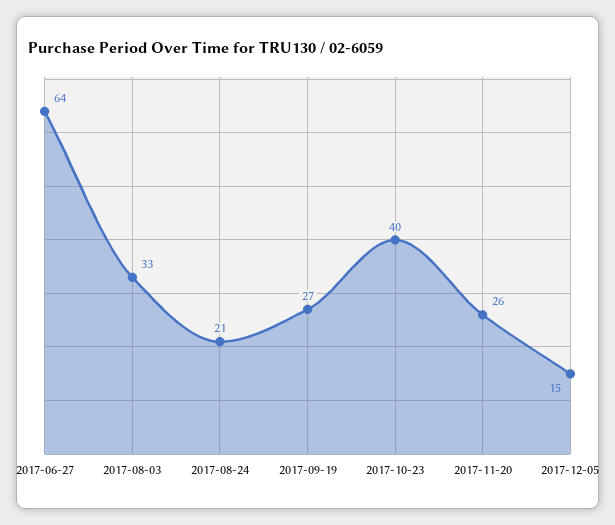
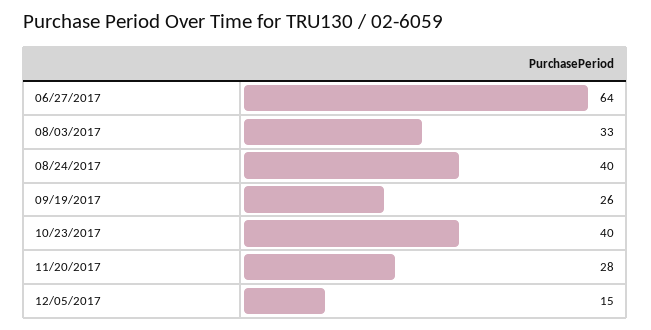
2017-08-24: 21 -> 40
2017-09-19: 27 -> 26
2017-11-20: 26 -> 28

